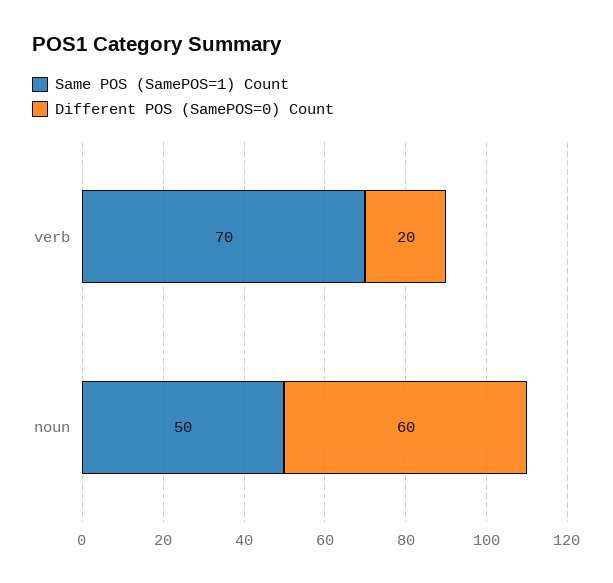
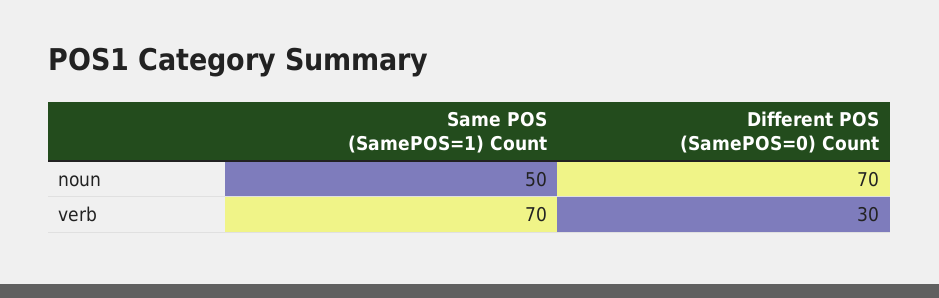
Different POS (SamePOS=0) Count, verb: 20 -> 30
Different POS (SamePOS=0) Count, noun: 60 -> 70

